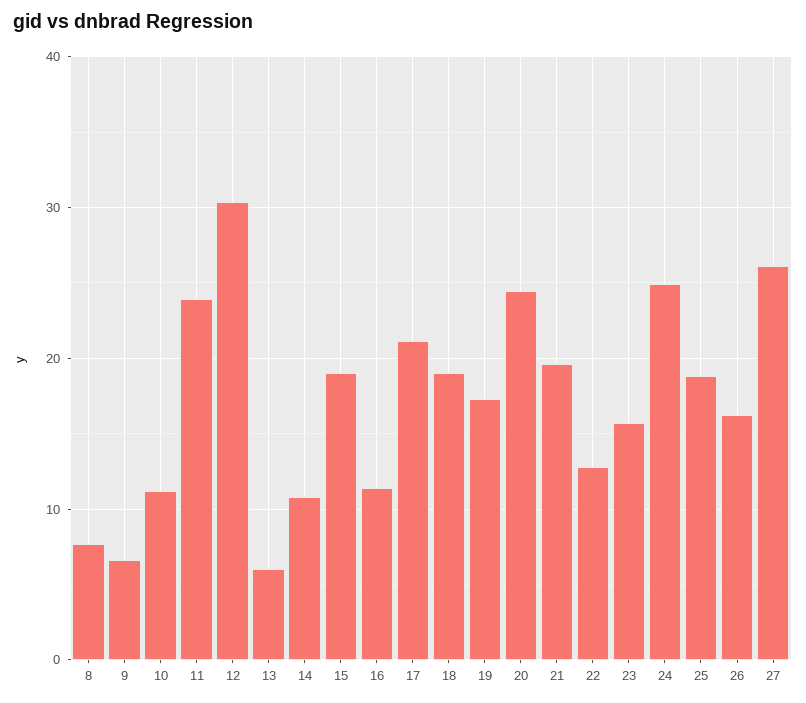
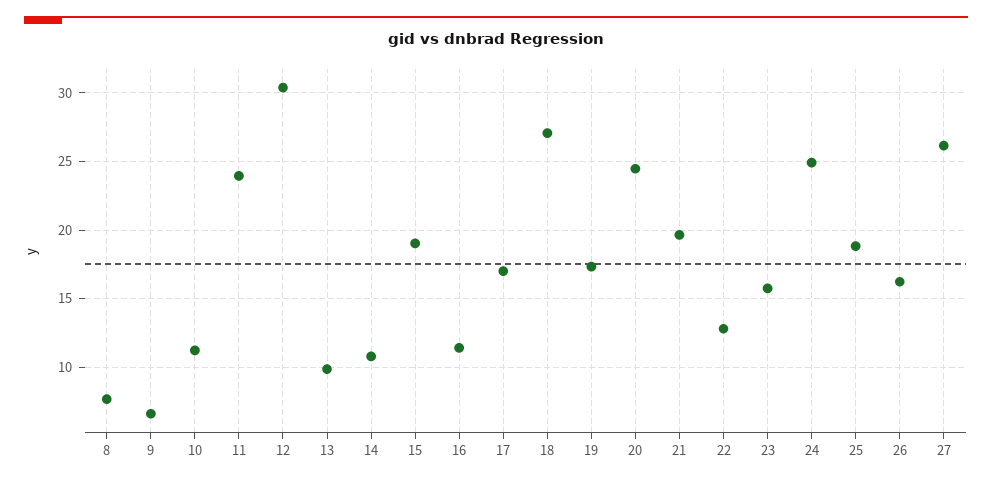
13: 6 -> 10
17: 21 -> 17
18: 19 -> 27

